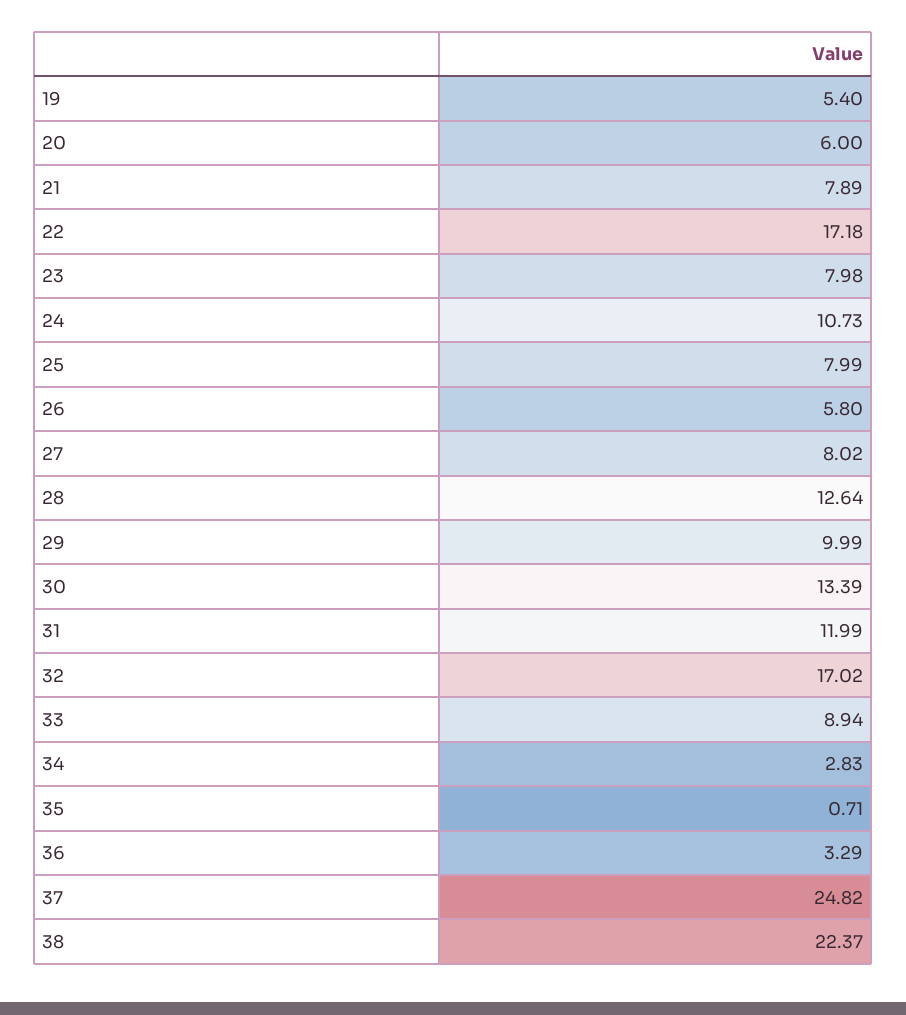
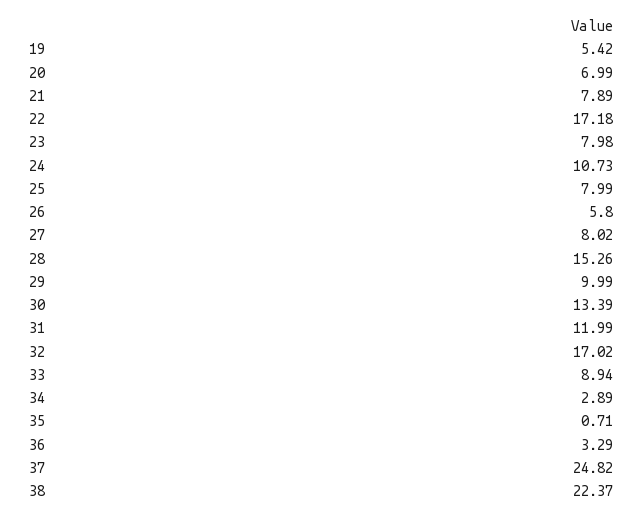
19: 5.4 -> 5.42
20: 6 -> 6.99
28: 12.64 -> 15.26
34: 2.83 -> 2.89

